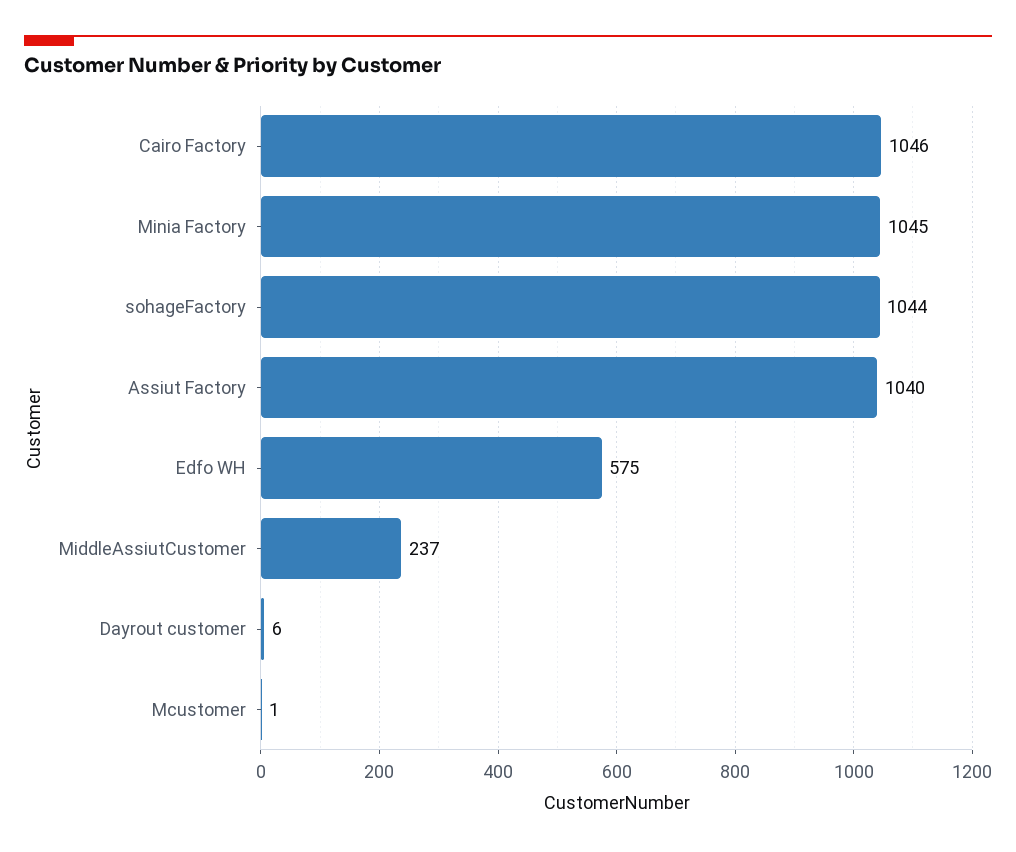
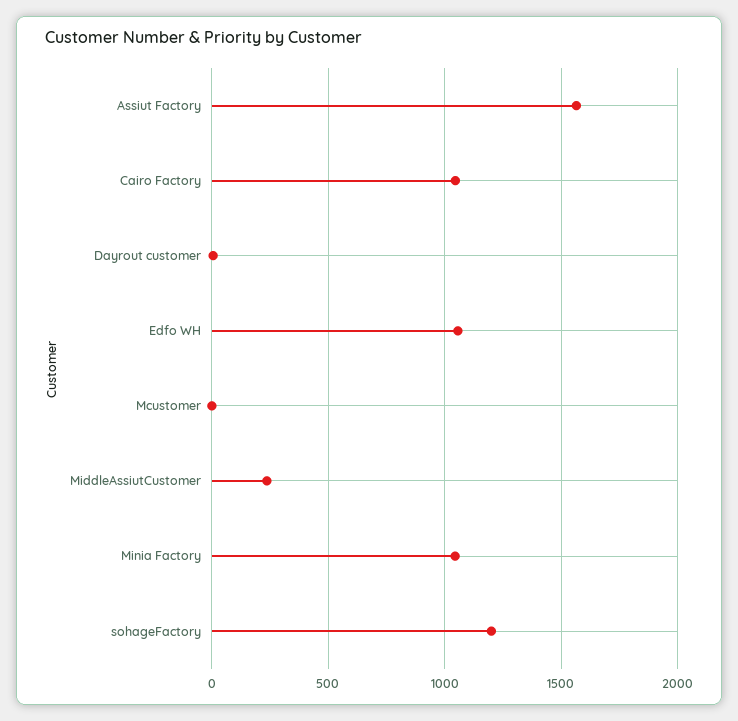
sohageFactory: 1044 -> 1200
Assiut Factory: 1040 -> 1550
Edfo WH: 575 -> 1050

